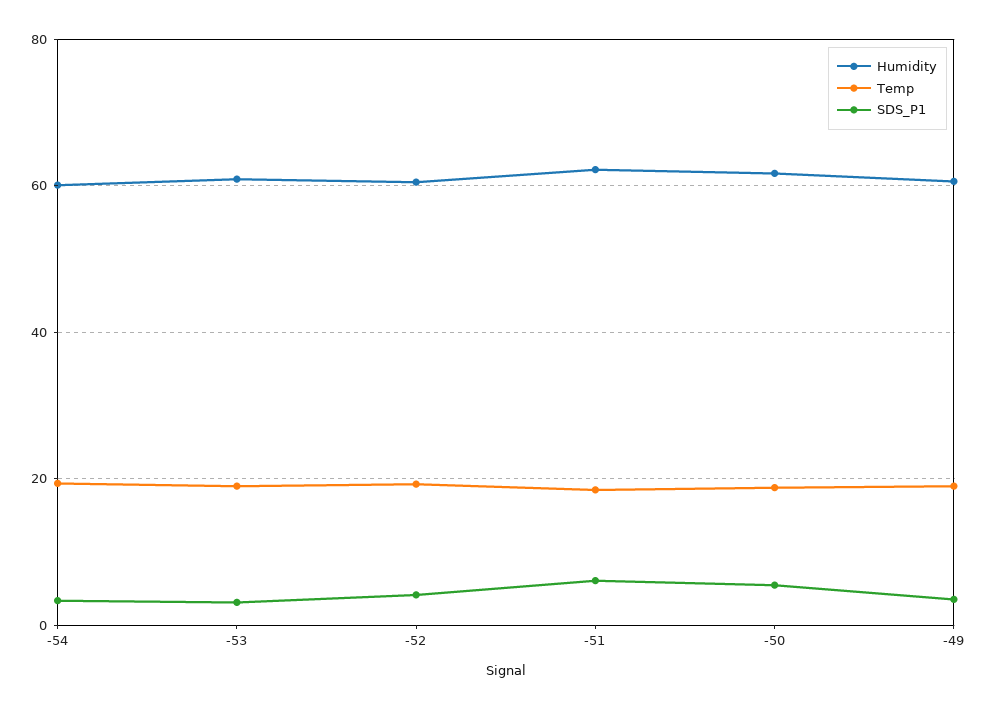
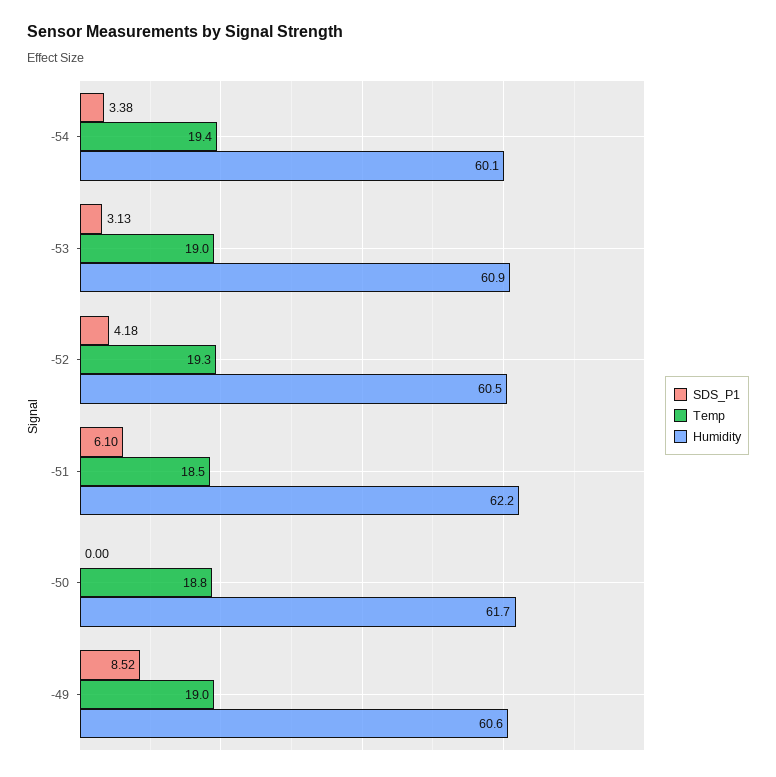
SDS_P1, -50: 6 -> 0
SDS_P1, -49: 4 -> 8.52

